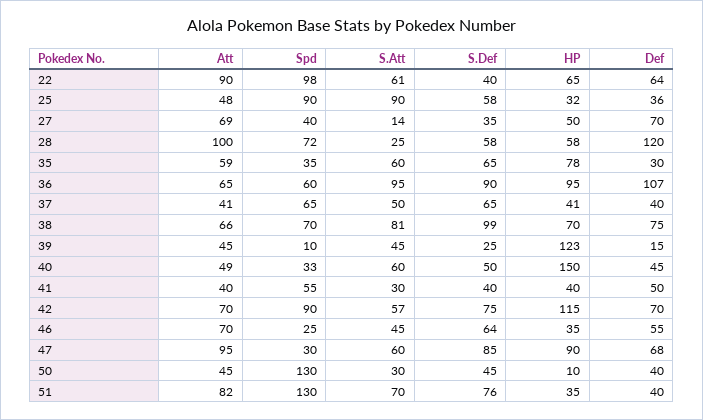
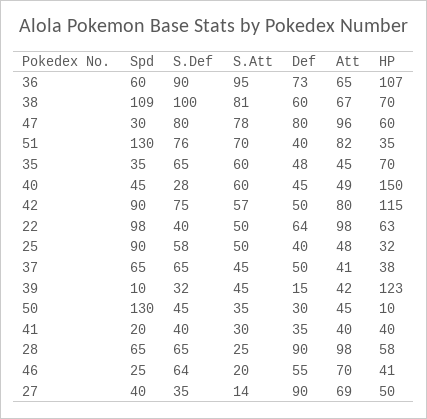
Att, 22: 90 -> 98
S.Att, 22: 61 -> 50
HP, 22: 65 -> 63
S.Att, 25: 90 -> 50
Def, 25: 36 -> 40
Def, 27: 70 -> 90
Att, 28: 100 -> 98
Spd, 28: 72 -> 65
S.Def, 28: 58 -> 65
Def, 28: 120 -> 90
Att, 35: 59 -> 45
HP, 35: 78 -> 70
Def, 35: 30 -> 48
HP, 36: 95 -> 107
Def, 36: 107 -> 73
S.Att, 37: 50 -> 45
HP, 37: 41 -> 38
Def, 37: 40 -> 50
Att, 38: 66 -> 67
Spd, 38: 70 -> 109
S.Def, 38: 99 -> 100
Def, 38: 75 -> 60
Att, 39: 45 -> 42
S.Def, 39: 25 -> 32
Spd, 40: 33 -> 45
S.Def, 40: 50 -> 28
Spd, 41: 55 -> 20
Def, 41: 50 -> 35
Att, 42: 70 -> 80
Def, 42: 70 -> 50
S.Att, 46: 45 -> 20
HP, 46: 35 -> 41
Att, 47: 95 -> 96
S.Att, 47: 60 -> 78
S.Def, 47: 85 -> 80
HP, 47: 90 -> 60
Def, 47: 68 -> 80
S.Att, 50: 30 -> 35
Def, 50: 40 -> 30

